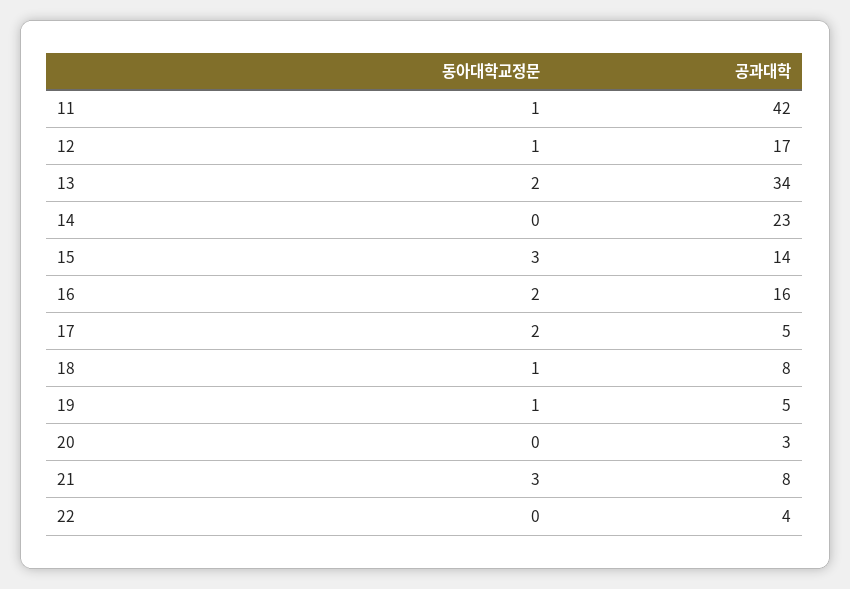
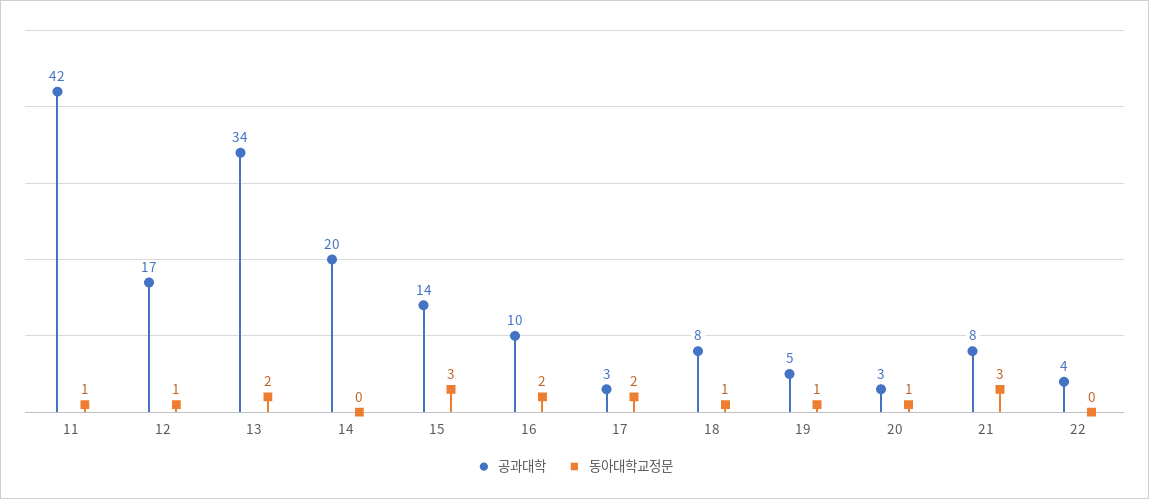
공과대학, 14: 23 -> 20
공과대학, 16: 16 -> 10
공과대학, 17: 5 -> 3
동아대학교정문, 20: 0 -> 1

